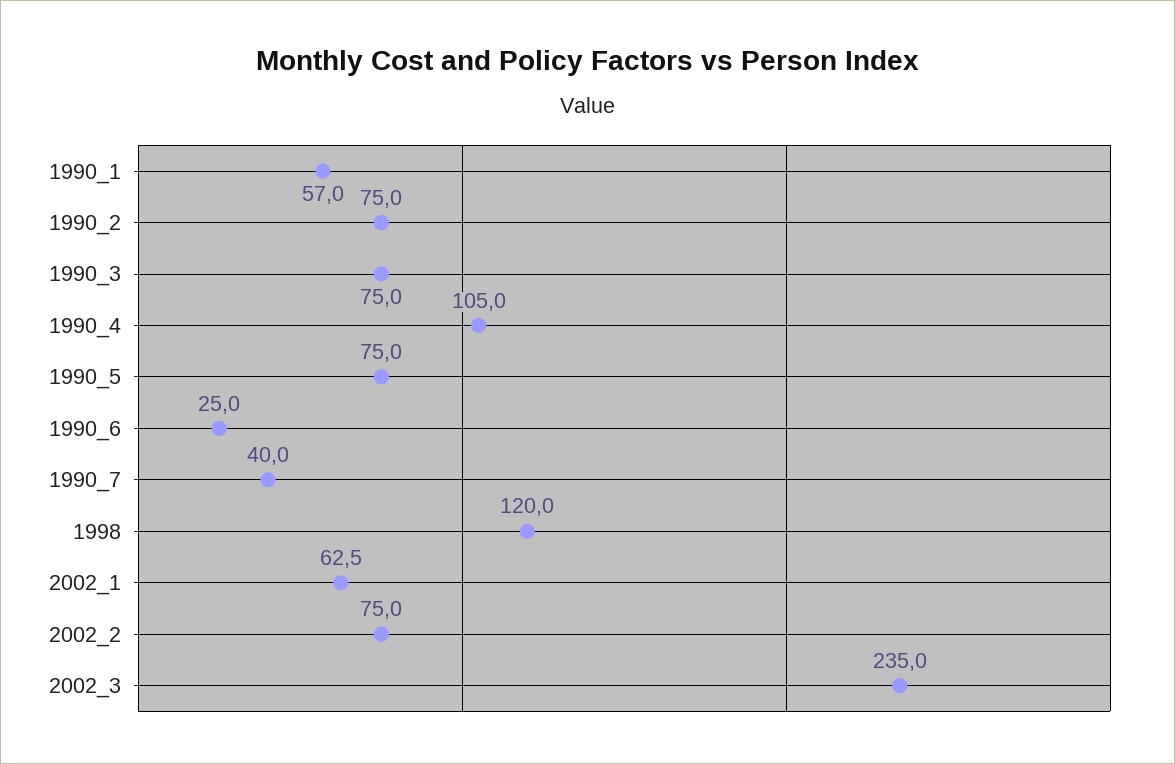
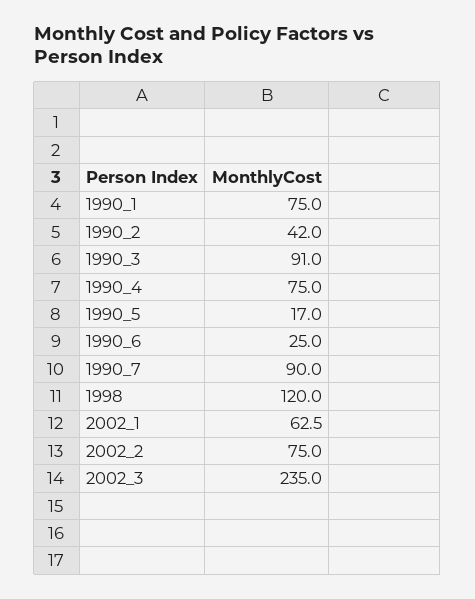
1990_1: 57 -> 75
1990_2: 75 -> 42
1990_3: 75 -> 91
1990_4: 105 -> 75
1990_5: 75 -> 17
1990_7: 40 -> 90

